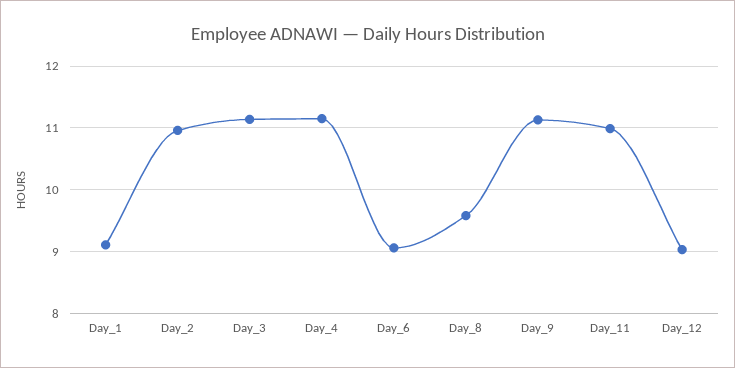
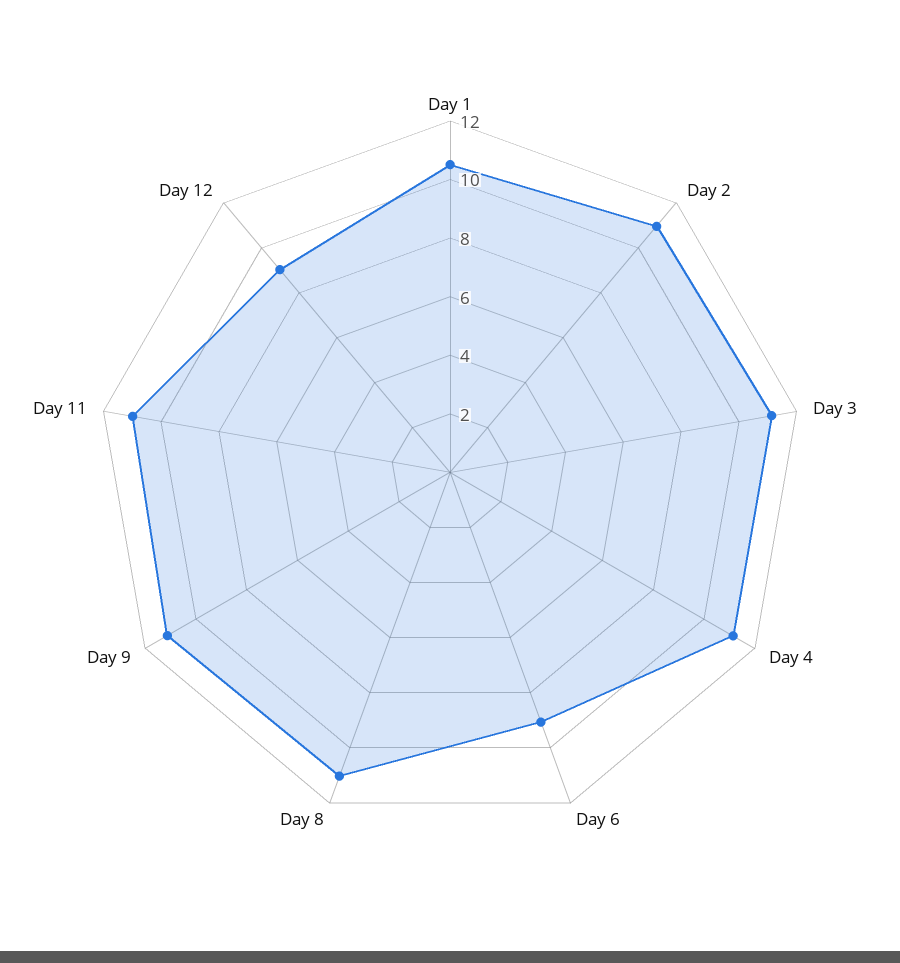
Day_1: 9.1 -> 10.5
Day_8: 9.6 -> 11

